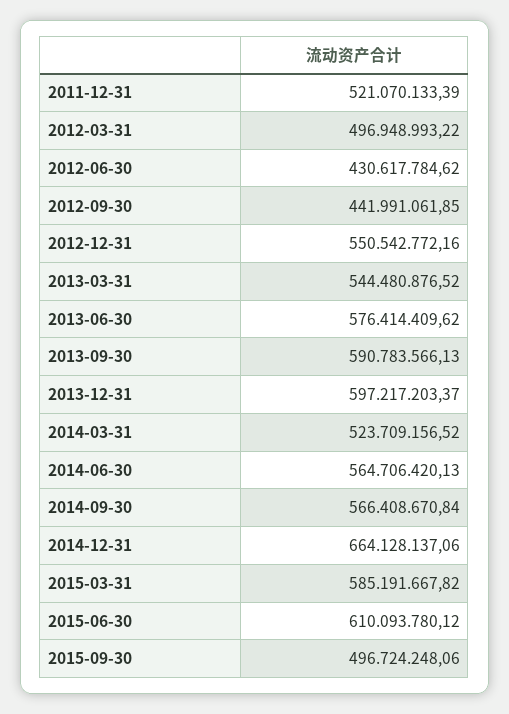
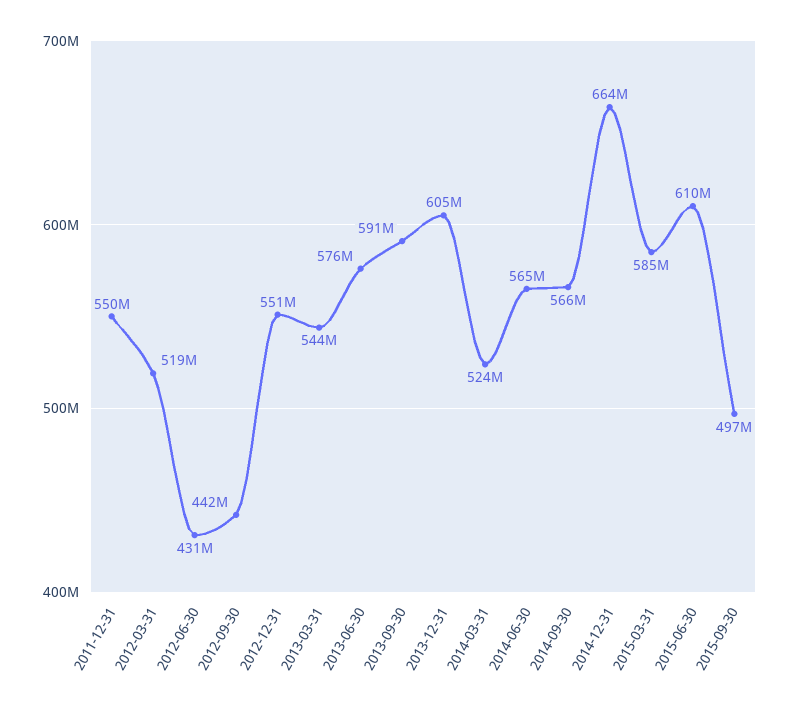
2011-12-31: 521070133.39 -> 550000000
2012-03-31: 496948993.22 -> 519000000
2013-12-31: 597217203.37 -> 605000000

